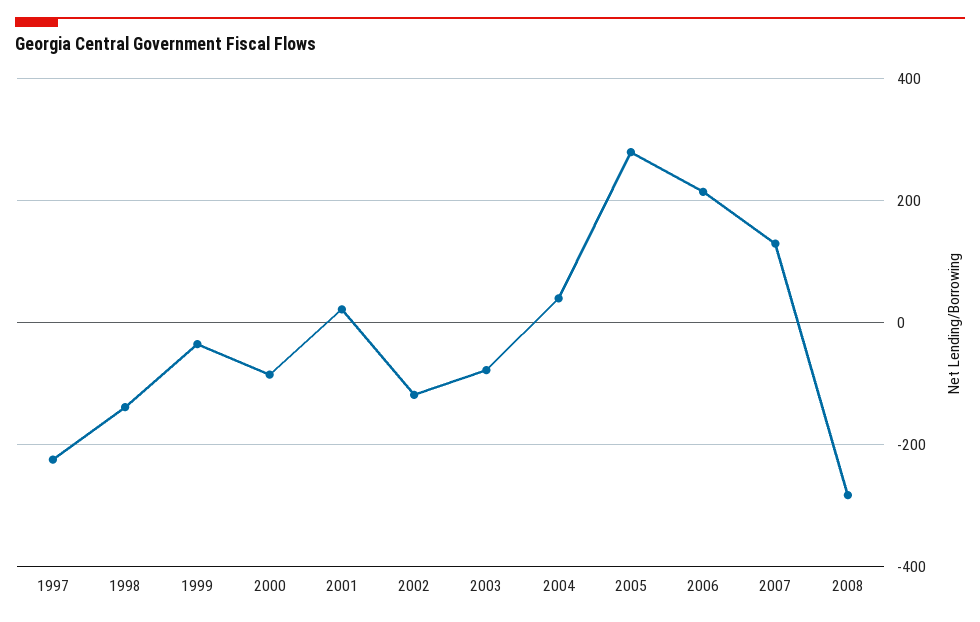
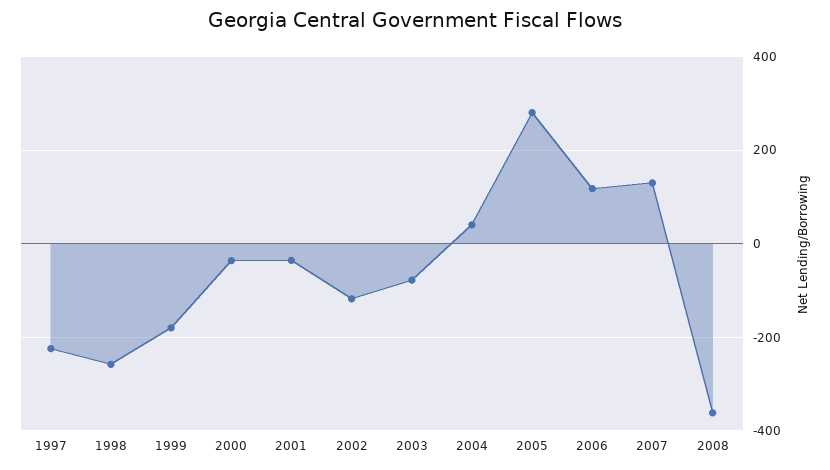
1998: -140 -> -260
1999: -40 -> -180
2000: -80 -> -40
2001: 20 -> -40
2006: 220 -> 120
2008: -280 -> -360

